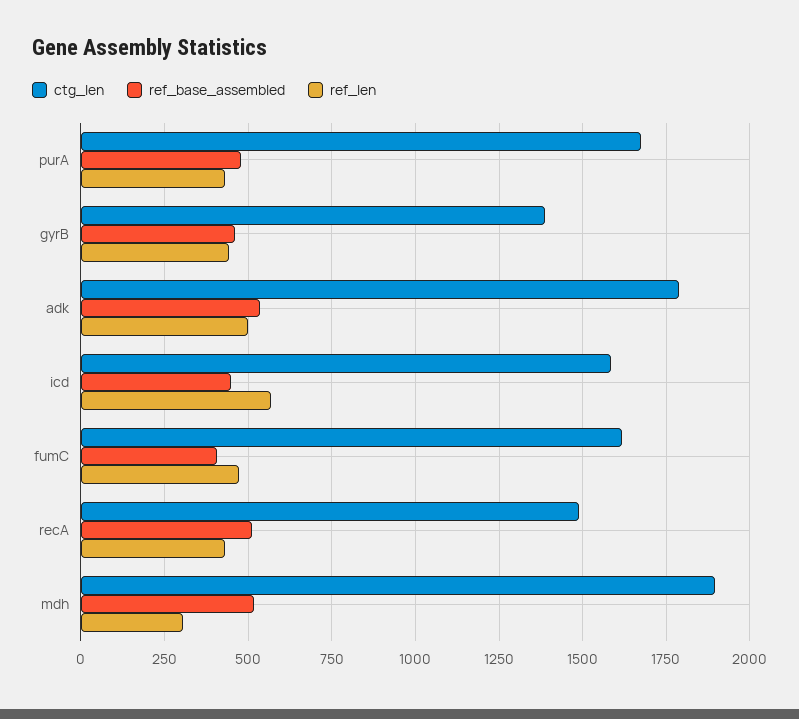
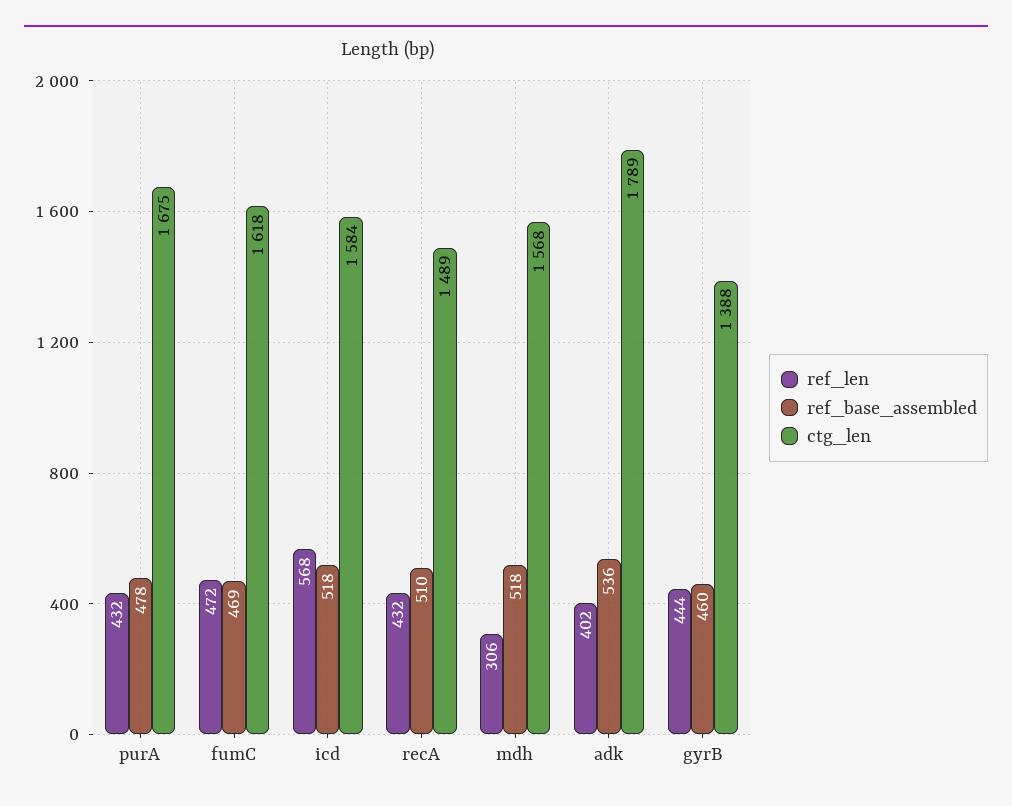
ref_len, adk: 500 -> 402
ref_base_assembled, icd: 450 -> 518
ref_base_assembled, fumC: 400 -> 469
ctg_len, mdh: 1900 -> 1568

